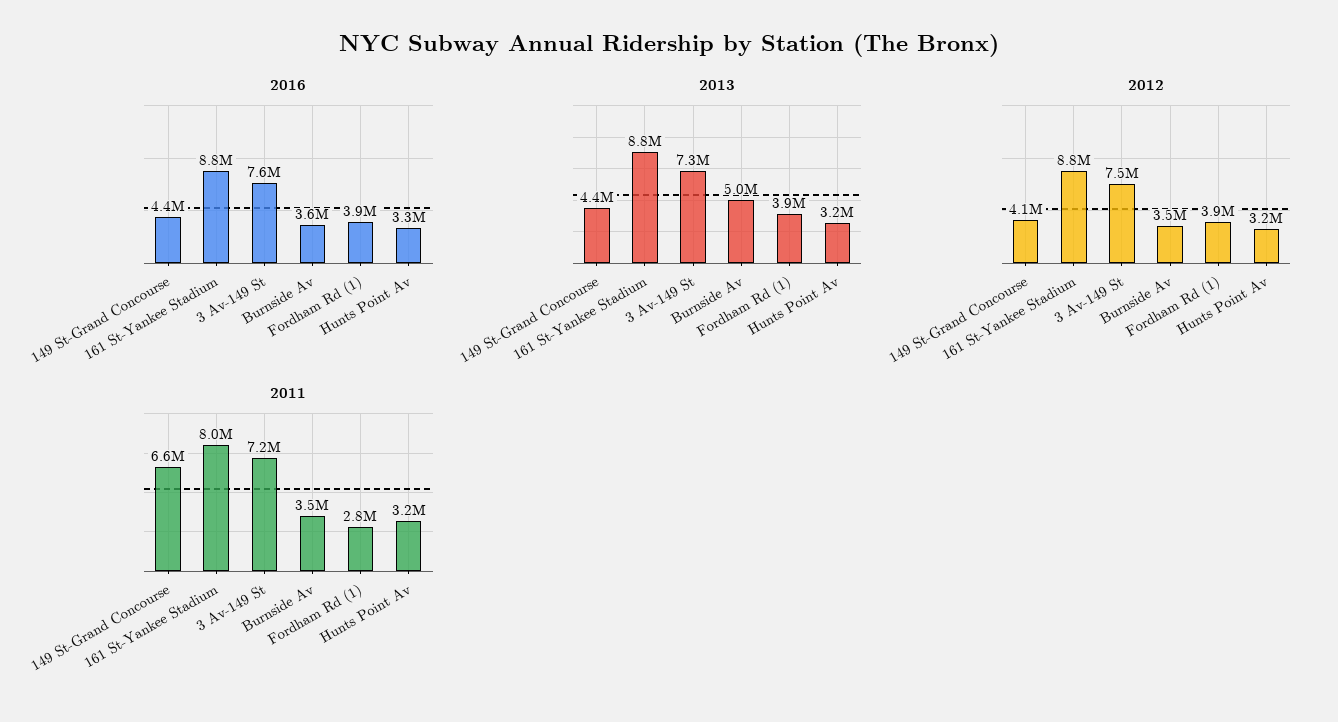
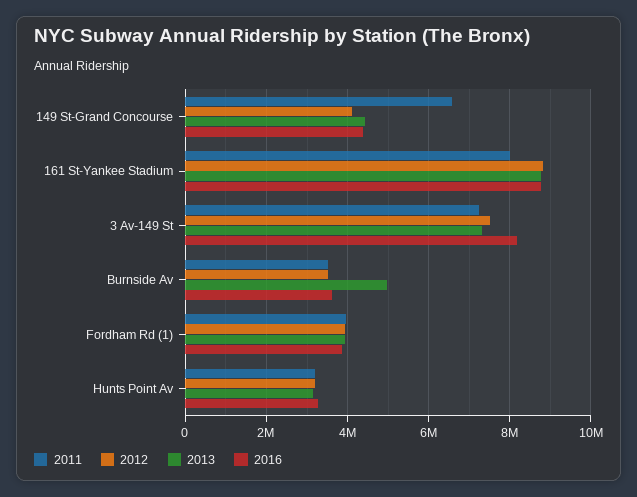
2016, 3 Av-149 St: 7600000 -> 8200000
2011, Fordham Rd (1): 2800000 -> 4000000

